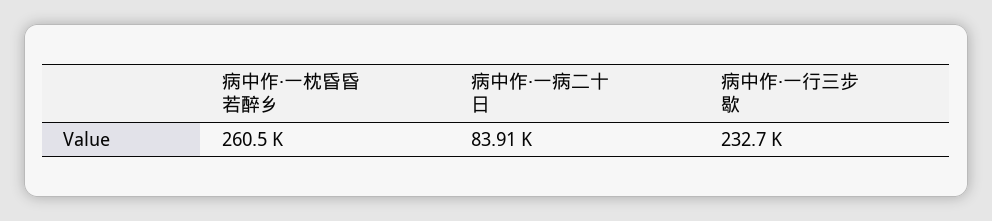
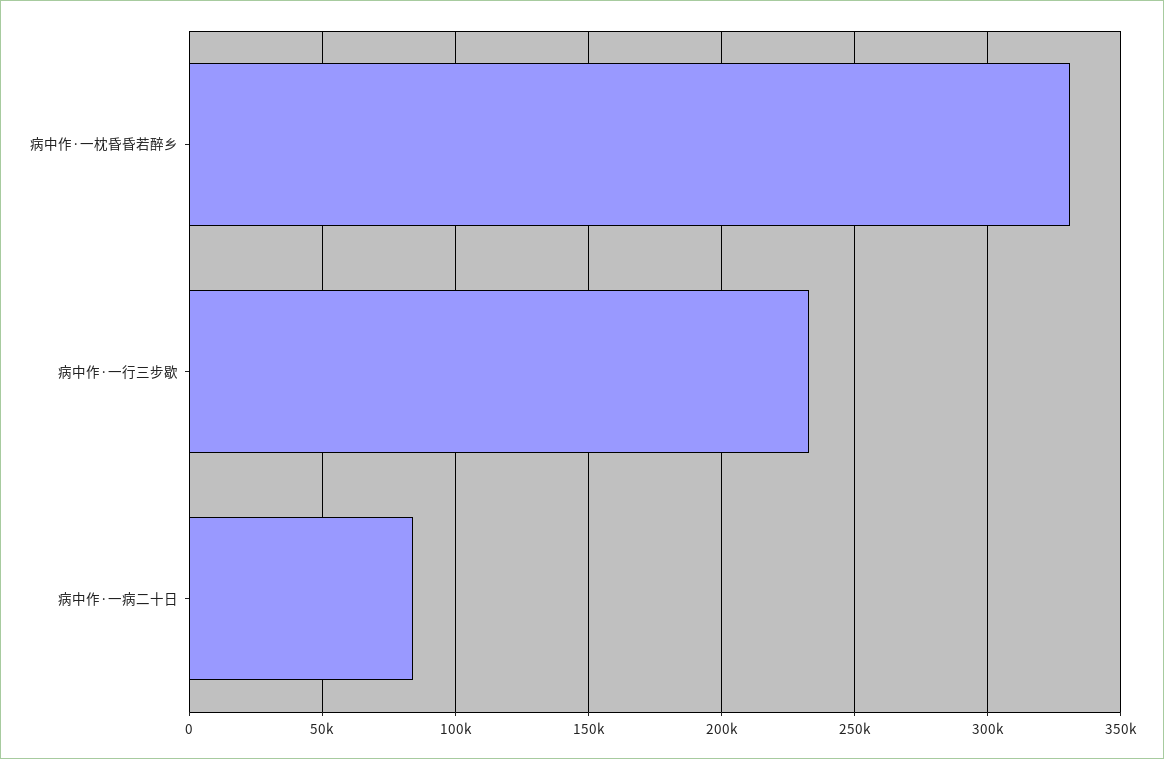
病中作·一枕昏昏若醉乡: 260500 -> 330000

